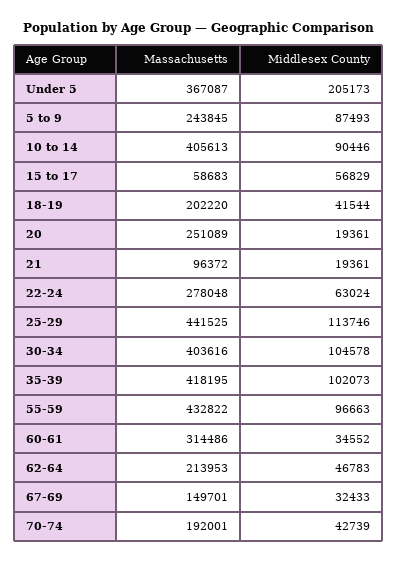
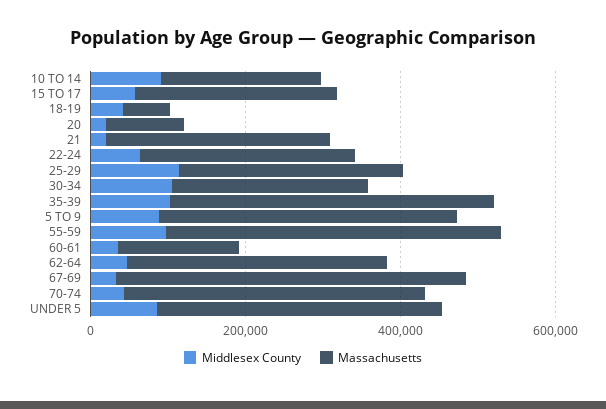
Middlesex County, Under 5: 205173 -> 100000
Massachusetts, 5 to 9: 243845 -> 400000
Massachusetts, 10 to 14: 405613 -> 200000
Massachusetts, 15 to 17: 58683 -> 250000
Massachusetts, 18-19: 202220 -> 50000
Massachusetts, 20: 251089 -> 100000
Massachusetts, 21: 96372 -> 300000
Massachusetts, 25-29: 441525 -> 300000
Massachusetts, 30-34: 403616 -> 250000
Massachusetts, 60-61: 314486 -> 150000
Massachusetts, 62-64: 213953 -> 350000
Massachusetts, 67-69: 149701 -> 450000
Massachusetts, 70-74: 192001 -> 400000

